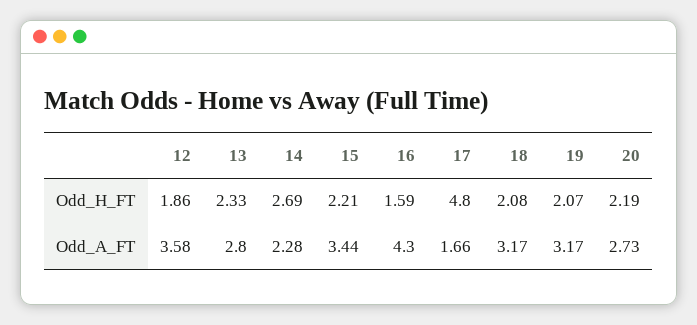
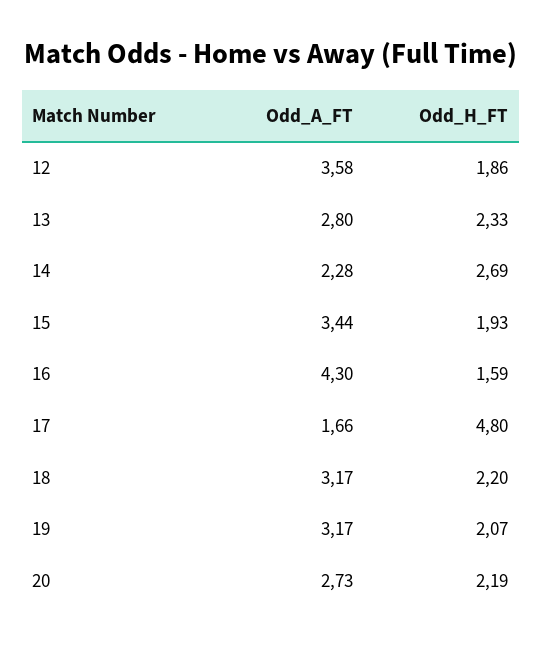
15, Odd_H_FT: 2.21 -> 1.93
18, Odd_H_FT: 2.08 -> 2.2

